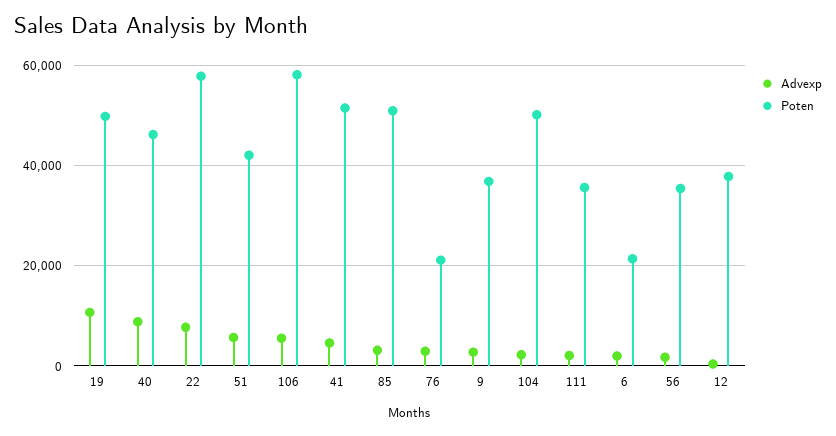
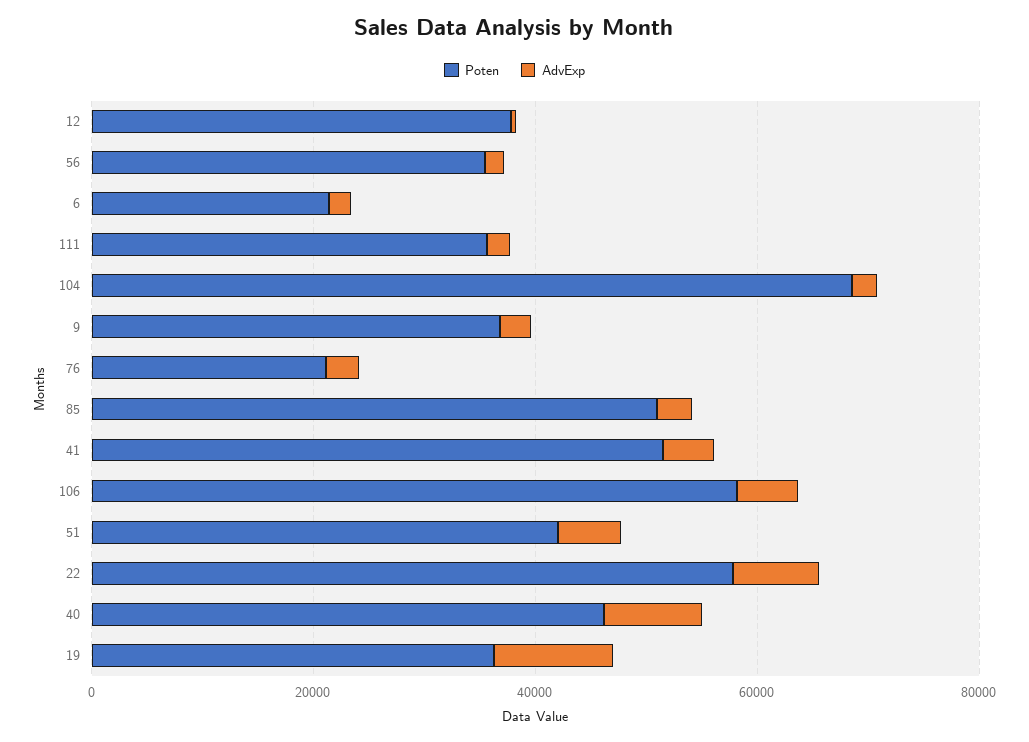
Poten, 19: 50000 -> 35000
Poten, 104: 50000 -> 70000

